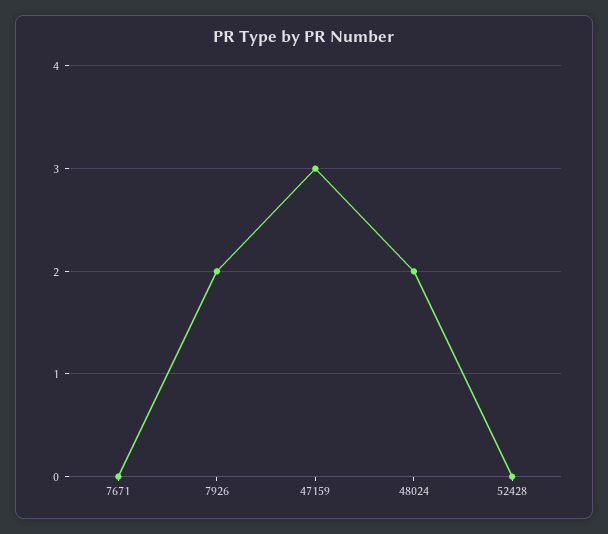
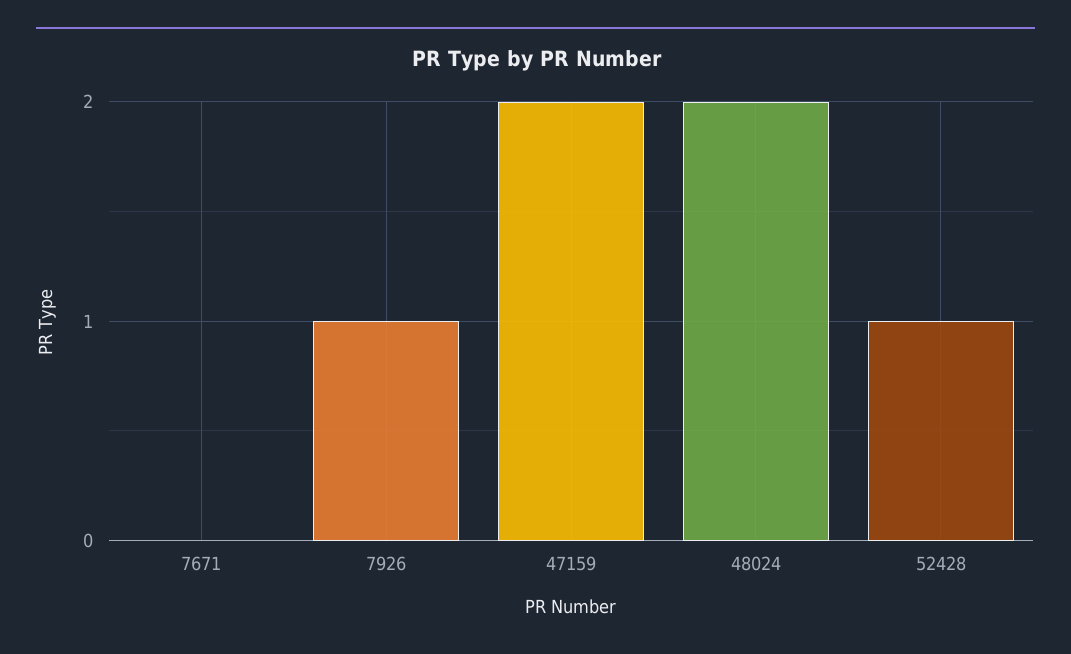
7926: 2 -> 1
47159: 3 -> 2
52428: 0 -> 1

